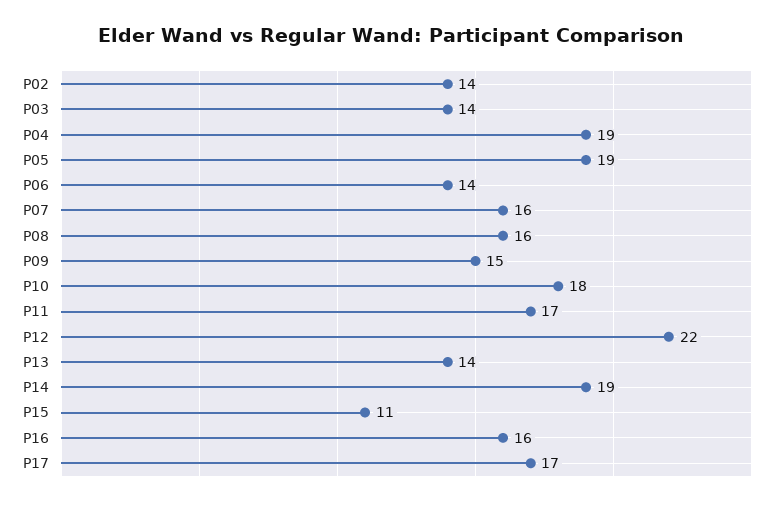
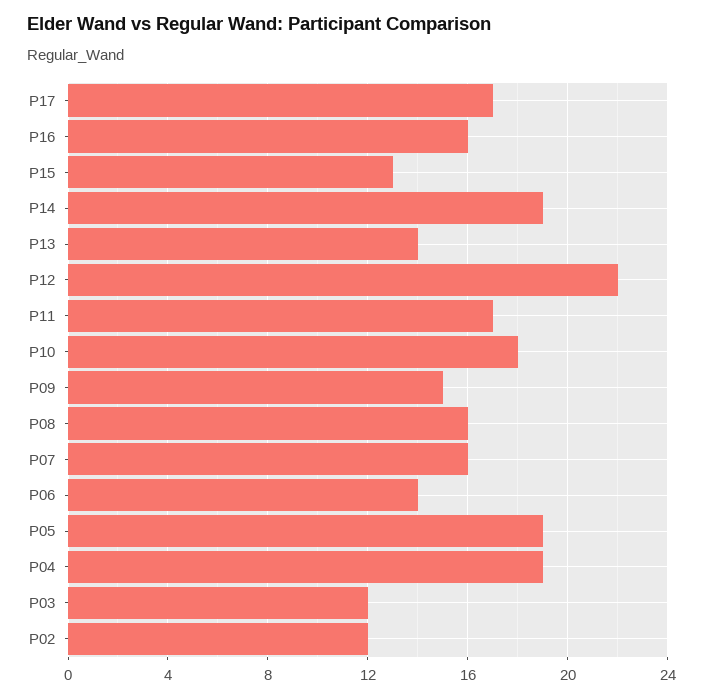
P02: 14 -> 12
P03: 14 -> 12
P15: 11 -> 13

